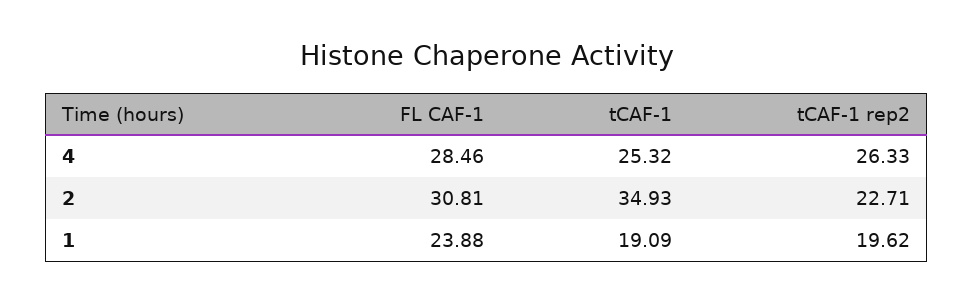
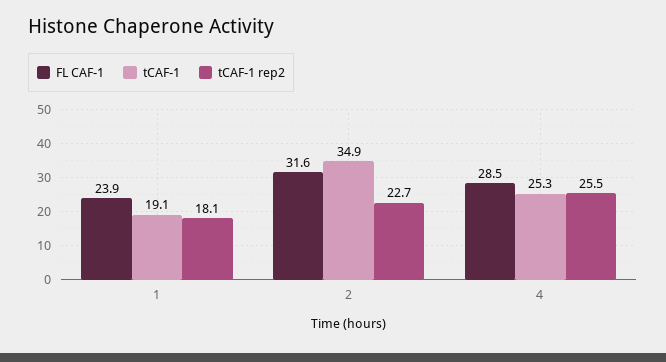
tCAF-1 rep2, 4: 26.33 -> 25.5
FL CAF-1, 2: 30.81 -> 31.6
tCAF-1 rep2, 1: 19.62 -> 18.1

